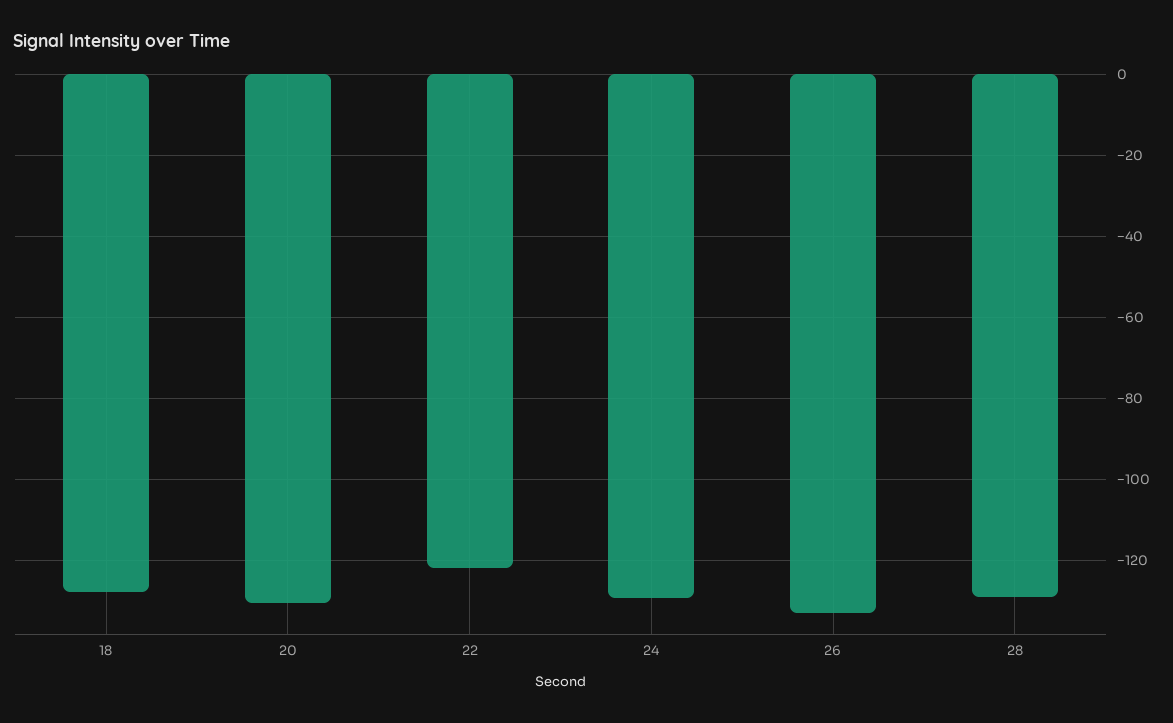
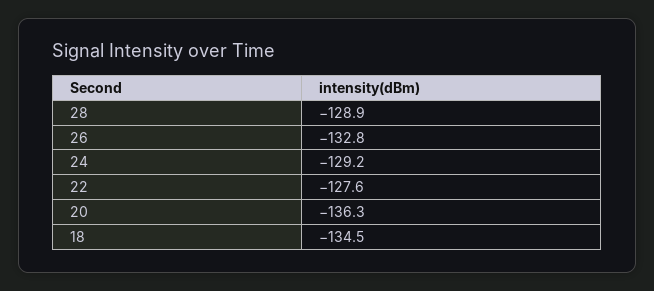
18: -128 -> -134.5
20: -130 -> -136.3
22: -122 -> -127.6

